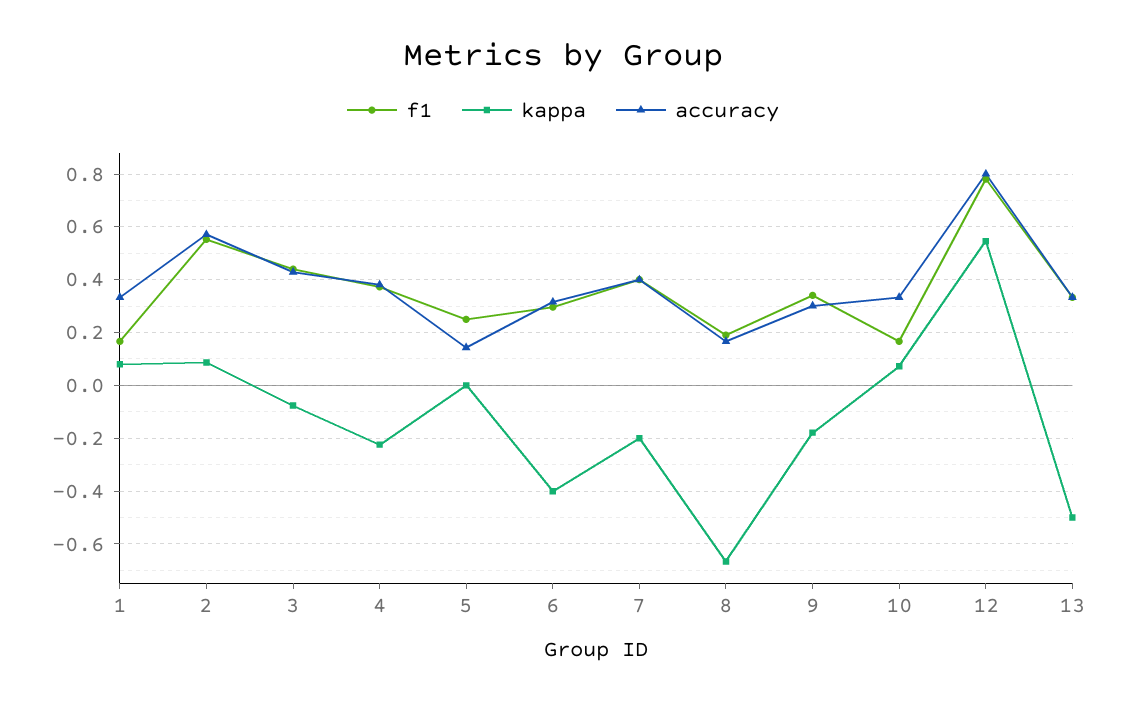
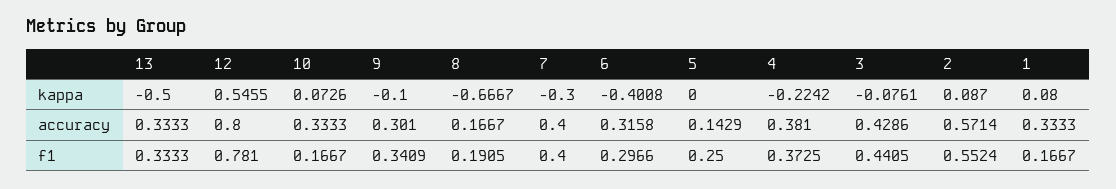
kappa, 7: -0.2 -> -0.3
kappa, 9: -0.175 -> -0.1

